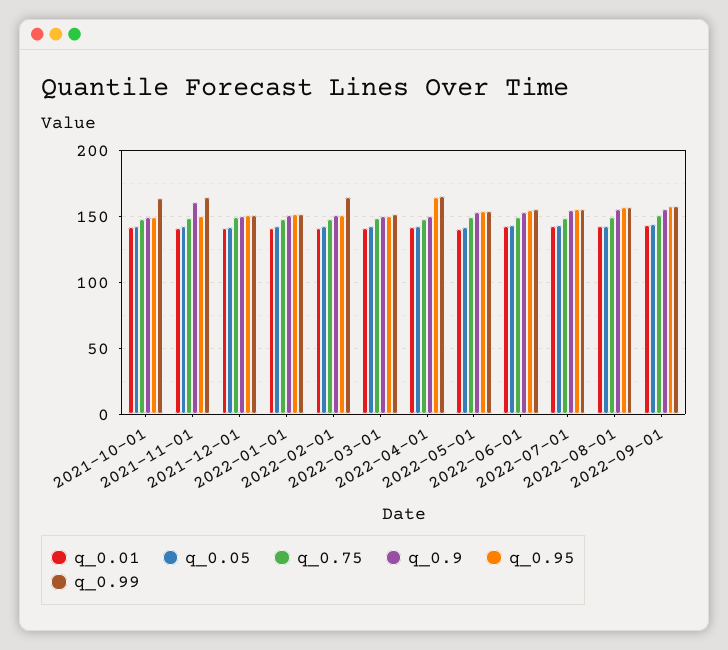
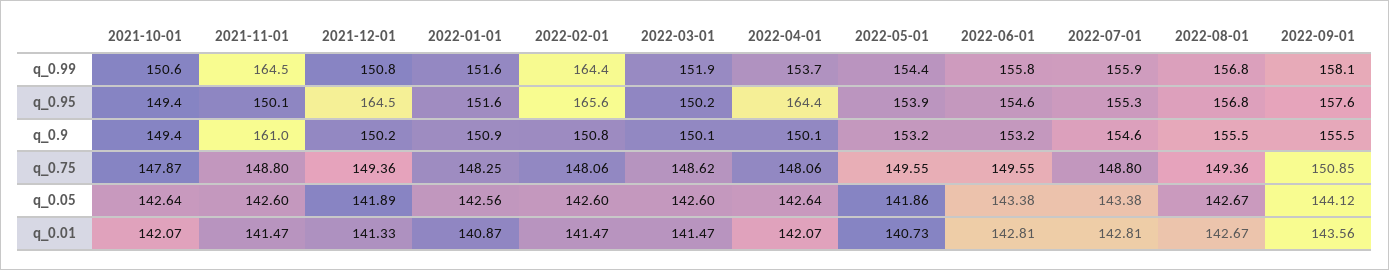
q_0.99, 2021-10-01: 165 -> 150.6
q_0.95, 2021-12-01: 150 -> 164.5
q_0.95, 2022-02-01: 150 -> 165.6
q_0.99, 2022-04-01: 165 -> 153.7

